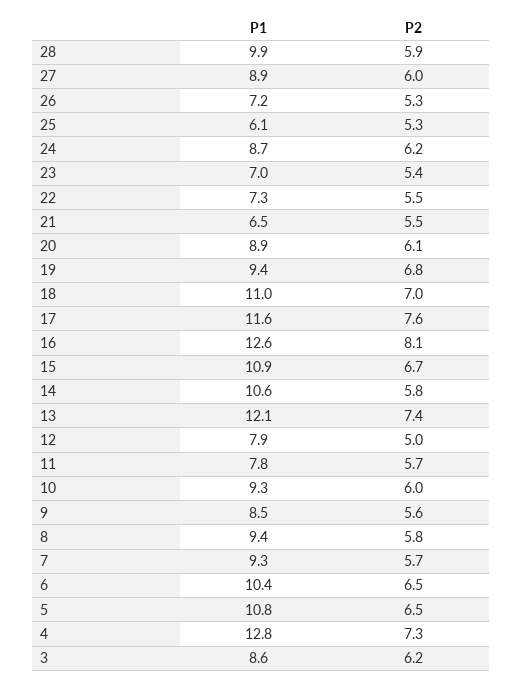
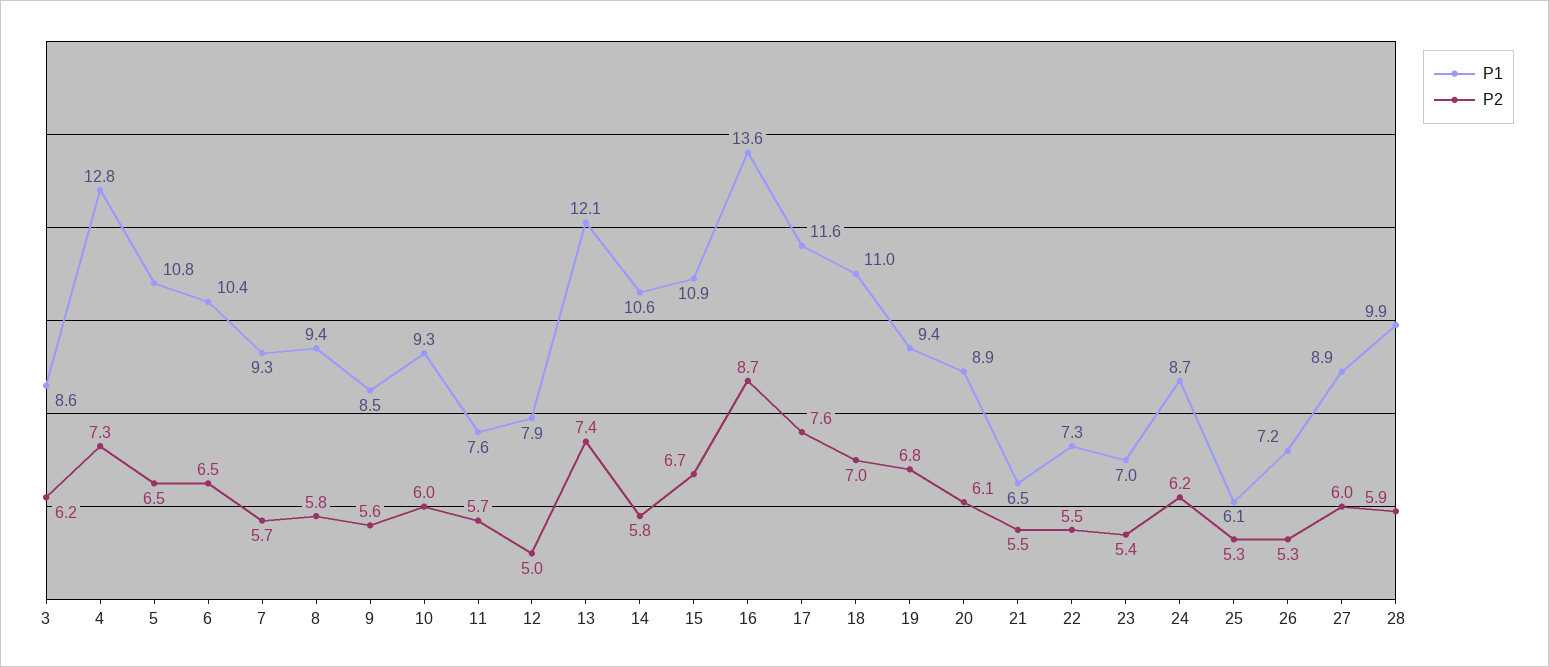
P1, 16: 12.6 -> 13.6
P2, 16: 8.1 -> 8.7
P1, 11: 7.8 -> 7.6

